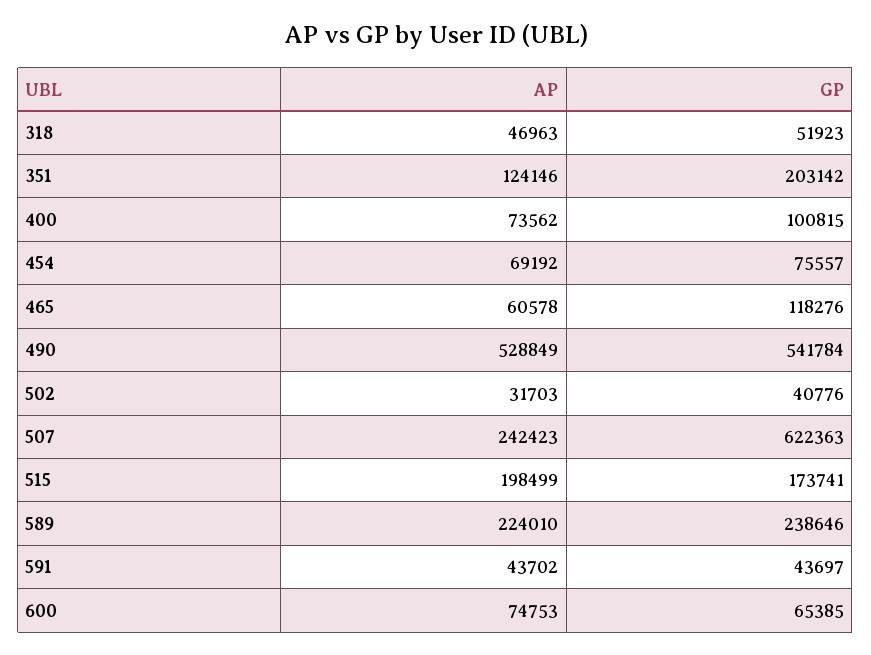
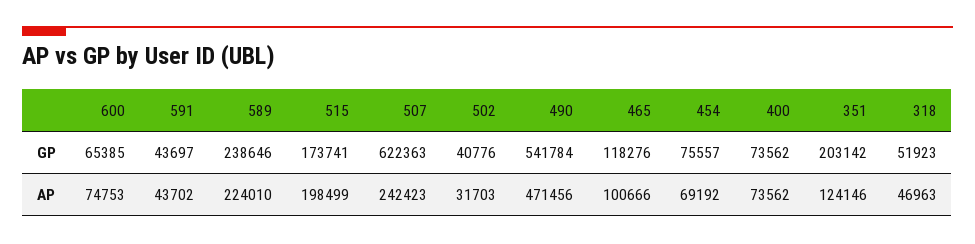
GP, 400: 100815 -> 73562
AP, 465: 60578 -> 100666
AP, 490: 528849 -> 471456

